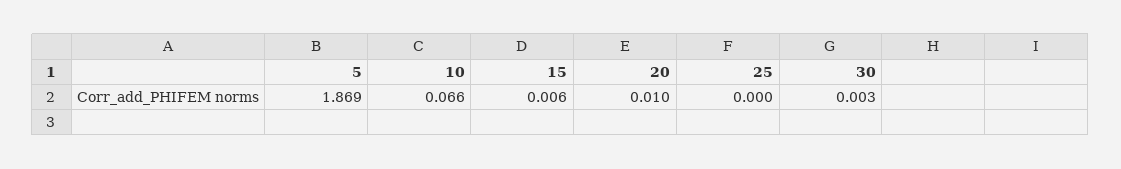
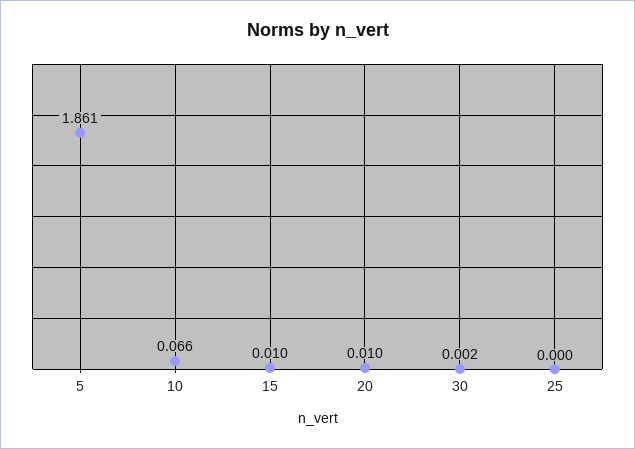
5: 1.869 -> 1.861
15: 0.006 -> 0.01
30: 0.003 -> 0.002

